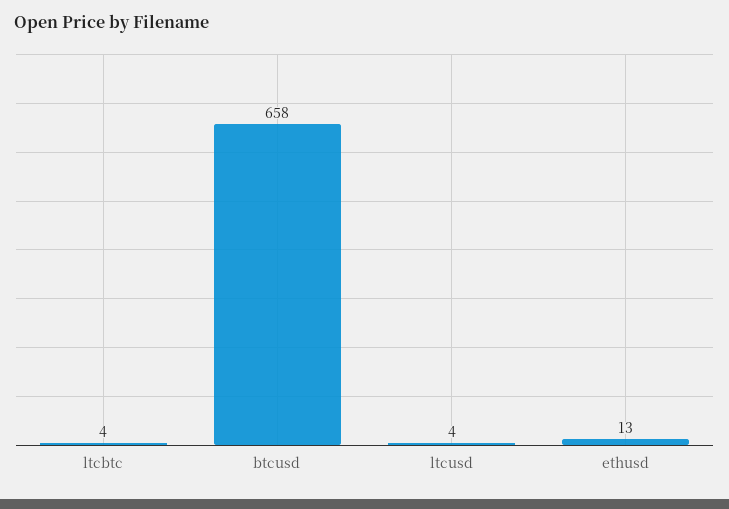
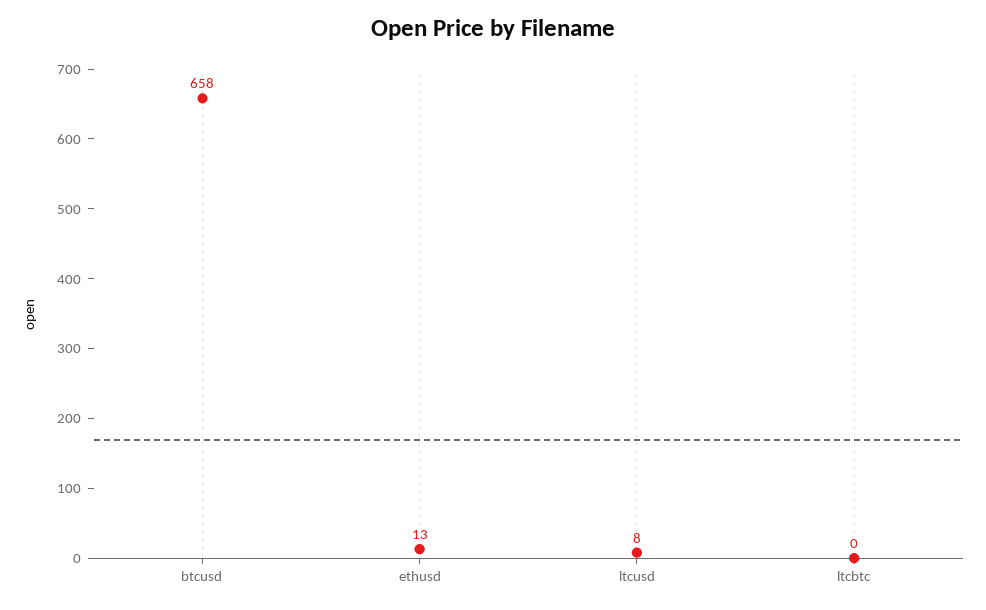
ltcbtc: 4 -> 0
ltcusd: 4 -> 8

